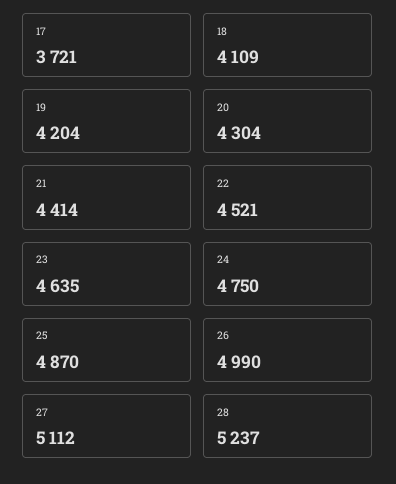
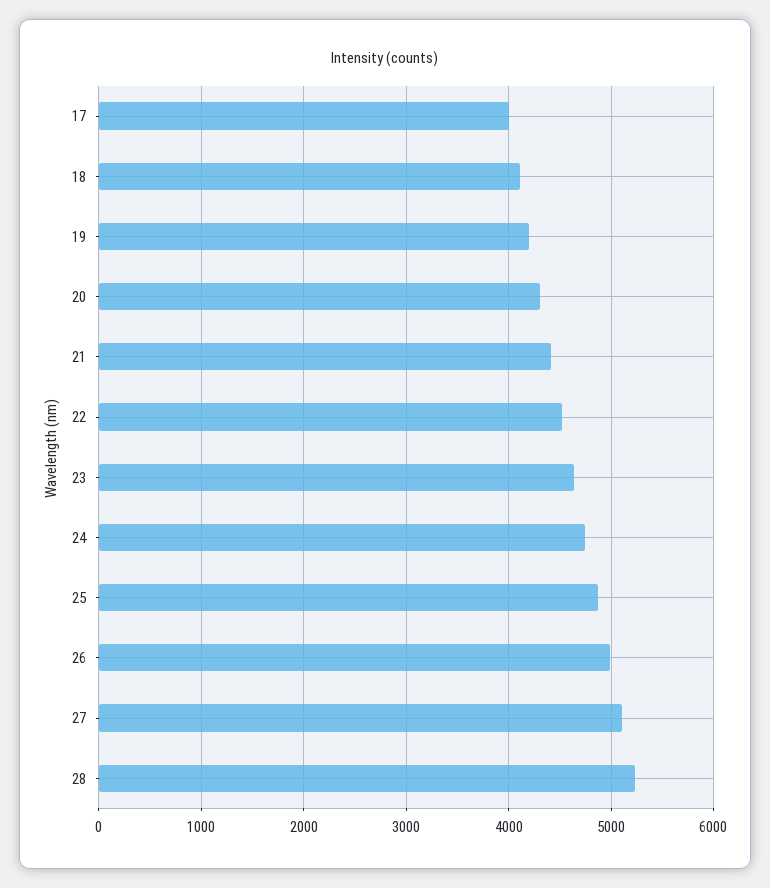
17: 3721 -> 4000

